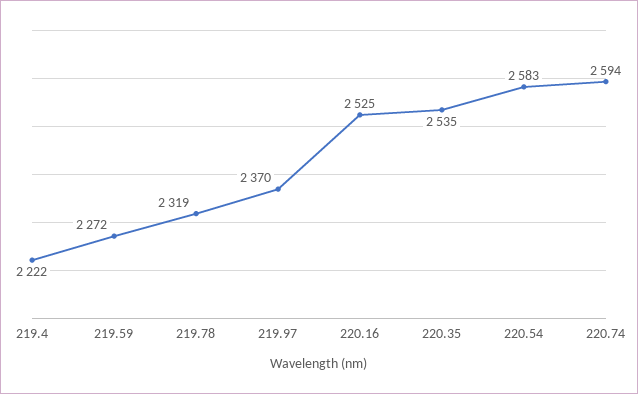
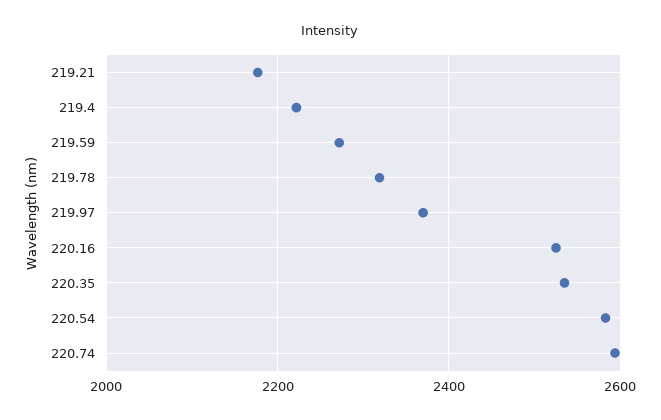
219.21: none -> 2180

